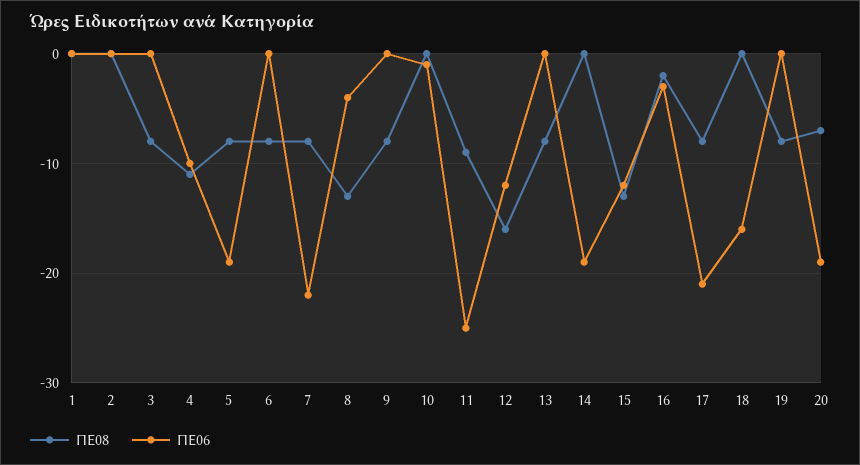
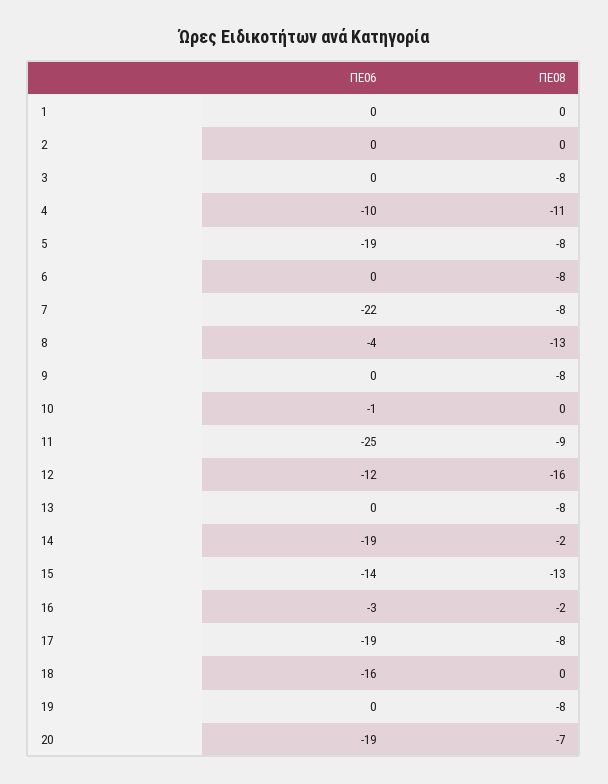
ΠΕ08, 14: 0 -> -2
ΠΕ06, 15: -12 -> -14
ΠΕ06, 17: -21 -> -19

